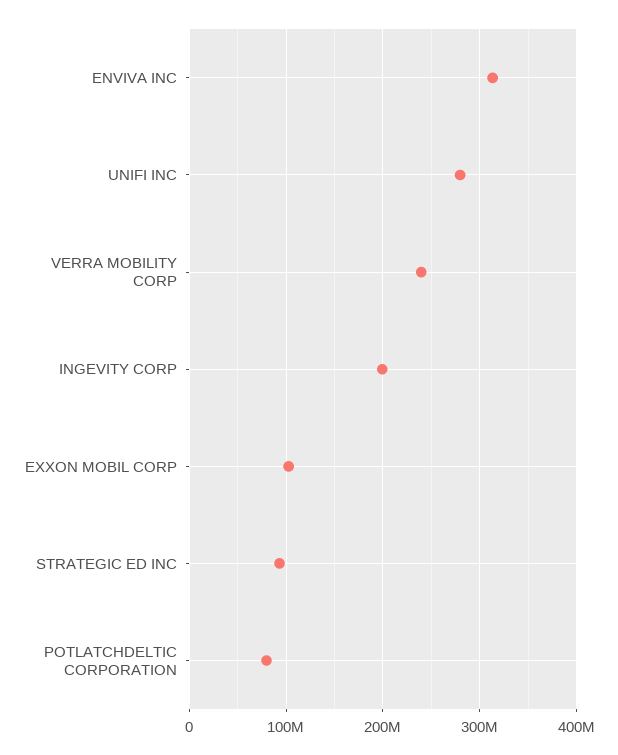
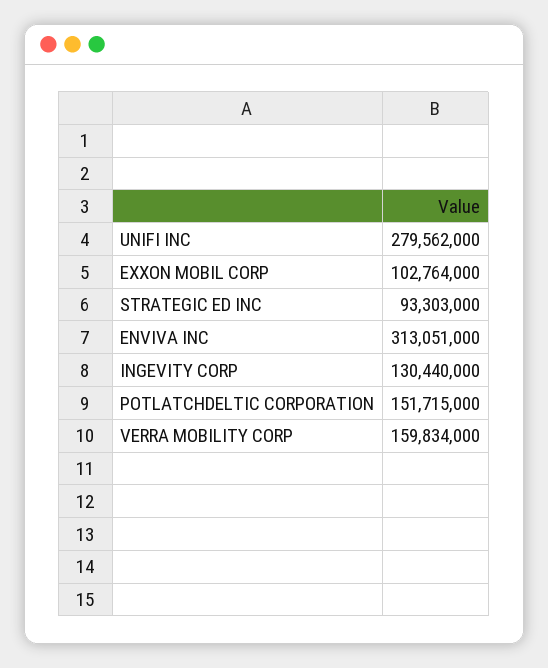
VERRA MOBILITY CORP: 240000000 -> 159834000
INGEVITY CORP: 200000000 -> 130440000
POTLATCHDELTIC CORPORATION: 80000000 -> 151715000

